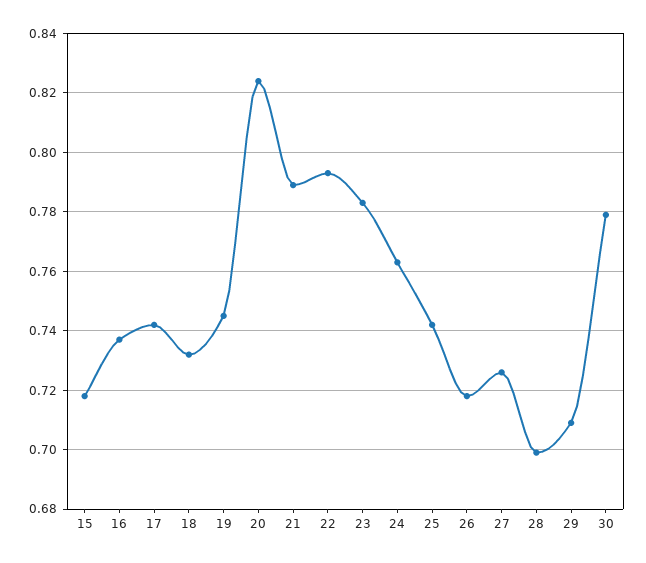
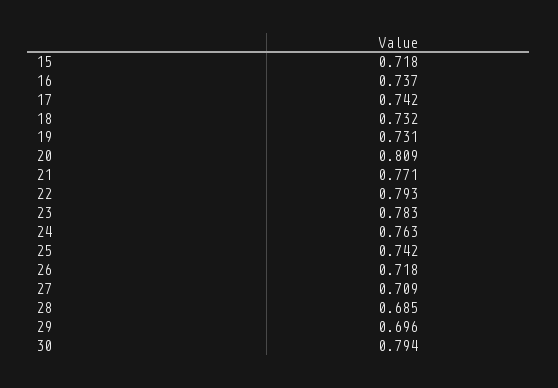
19: 0.745 -> 0.731
20: 0.825 -> 0.809
21: 0.79 -> 0.771
27: 0.725 -> 0.709
28: 0.7 -> 0.685
29: 0.71 -> 0.696
30: 0.78 -> 0.794

